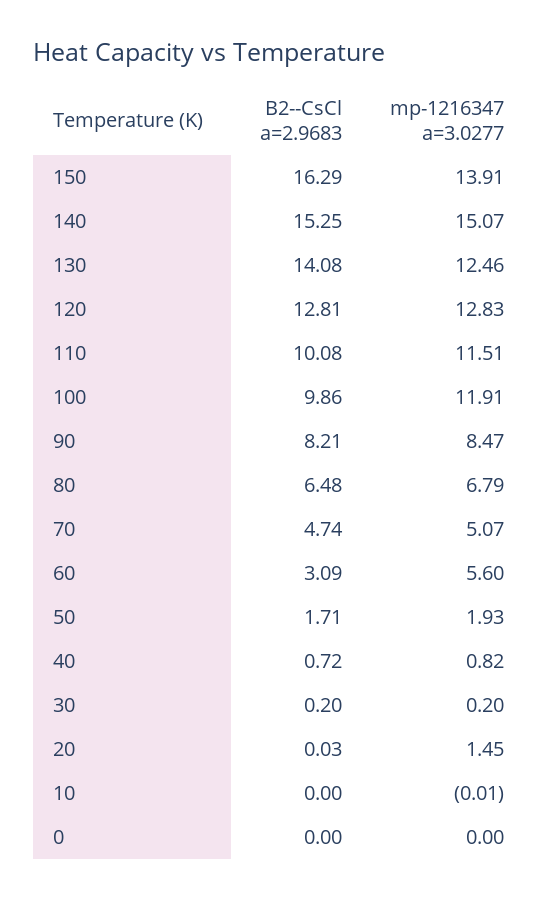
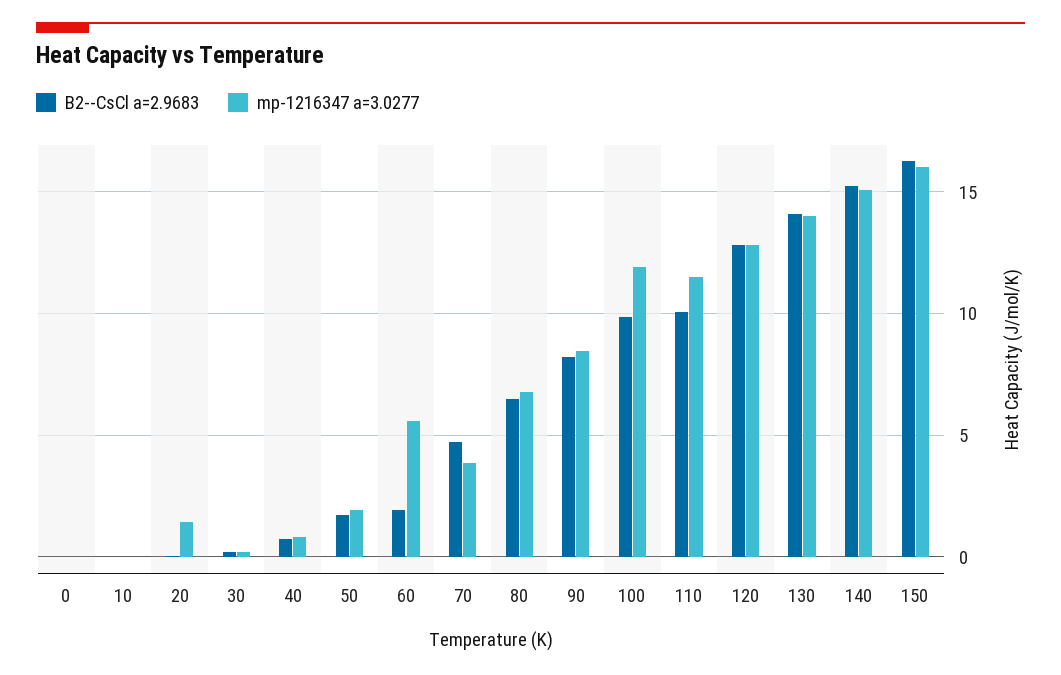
mp-1216347 a=3.0277, 150: 13.91 -> 16
mp-1216347 a=3.0277, 130: 12.46 -> 14
mp-1216347 a=3.0277, 70: 5.07 -> 4
B2--CsCl a=2.9683, 60: 3.09 -> 2

